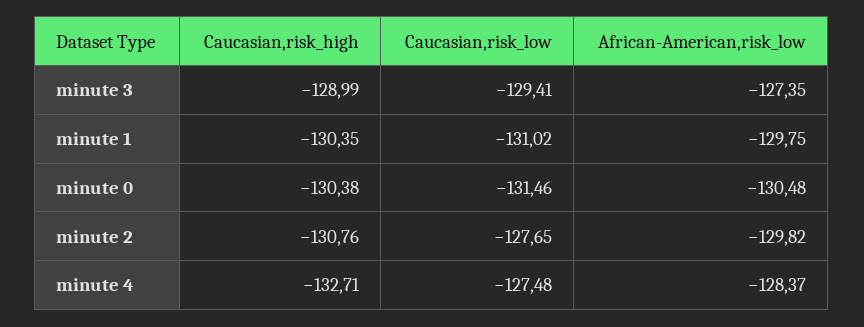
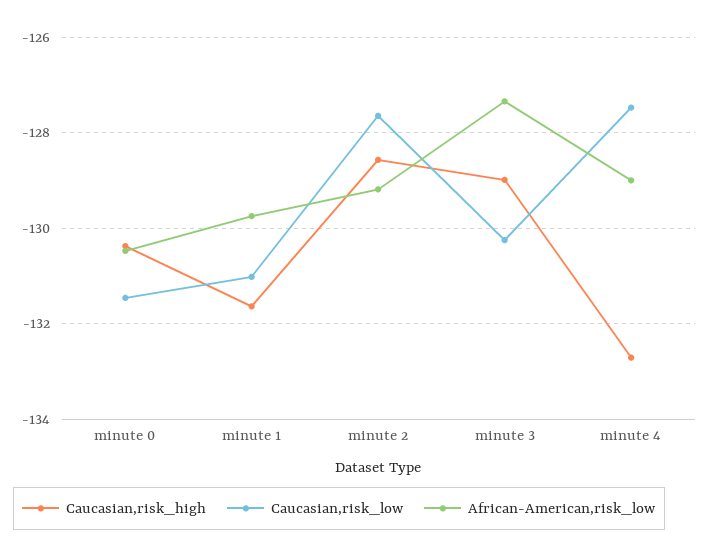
Caucasian,risk_low, minute 3: -129.41 -> -130.2
Caucasian,risk_high, minute 1: -130.35 -> -131.6
Caucasian,risk_high, minute 2: -130.76 -> -128.6
African-American,risk_low, minute 2: -129.82 -> -129.2
African-American,risk_low, minute 4: -128.37 -> -129

